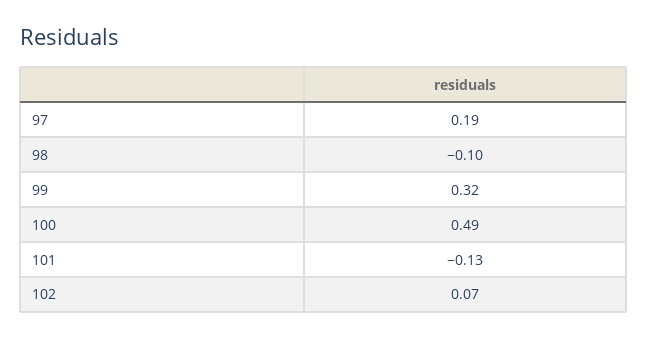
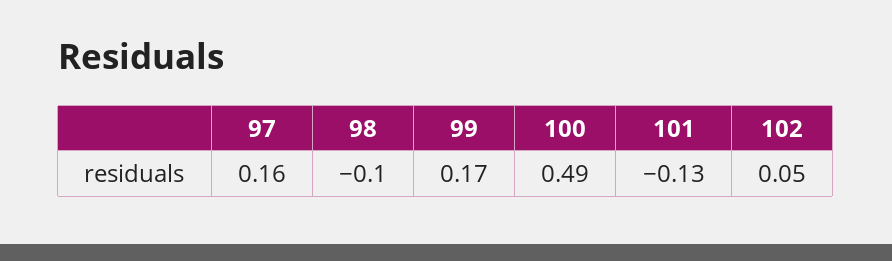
97: 0.19 -> 0.16
99: 0.32 -> 0.17
102: 0.07 -> 0.05

